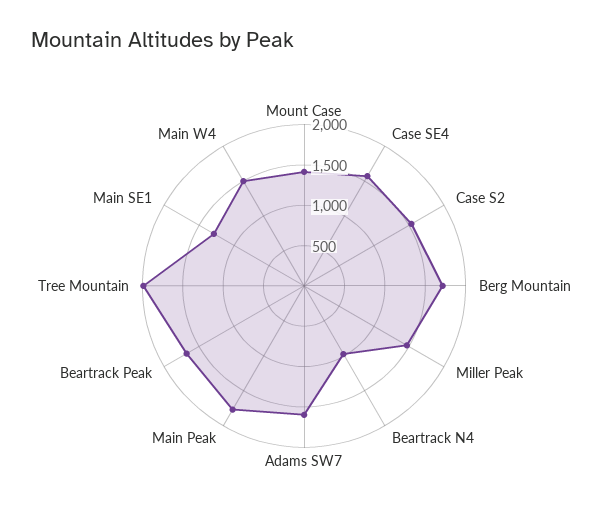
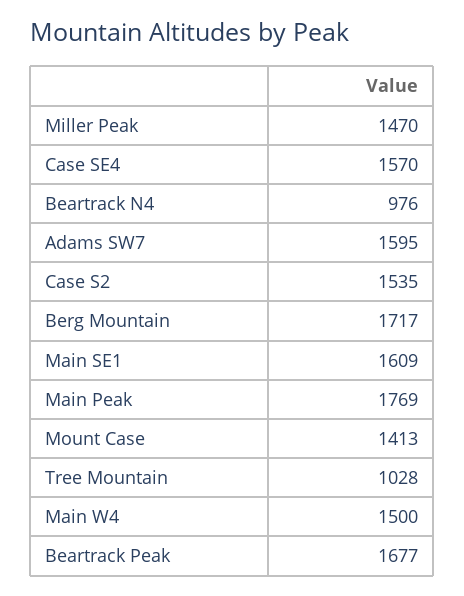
Tree Mountain: 2000 -> 1028
Main SE1: 1300 -> 1609

